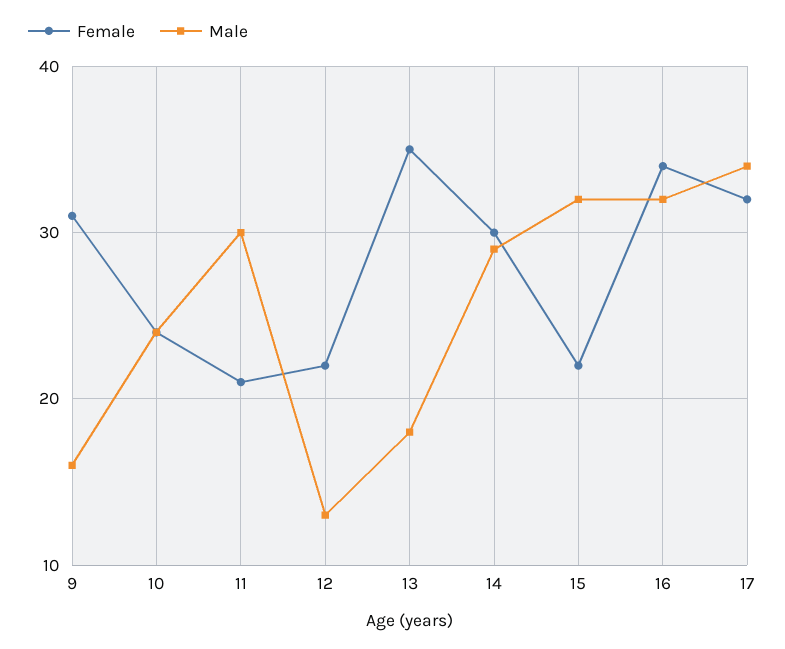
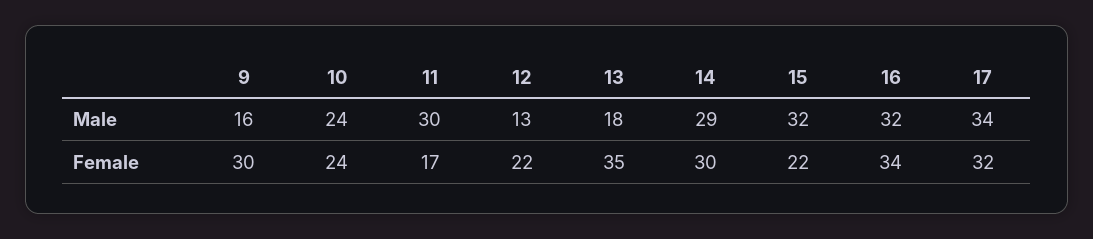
Female, 9: 31 -> 30
Female, 11: 21 -> 17

